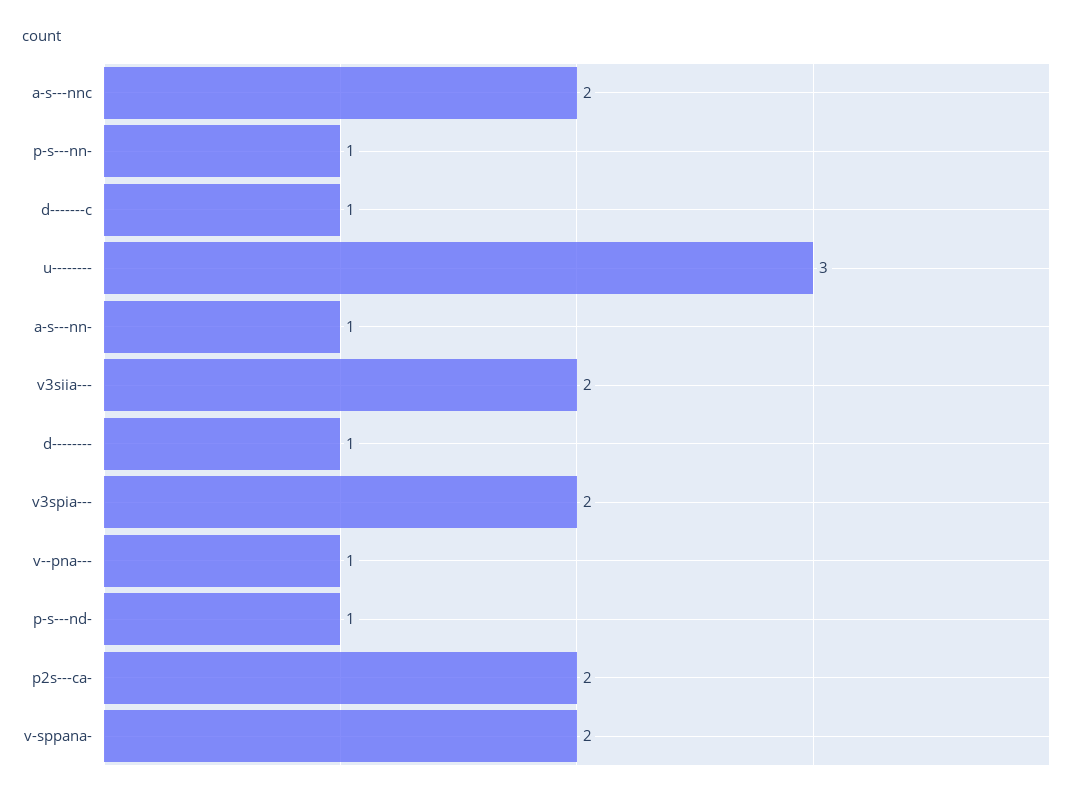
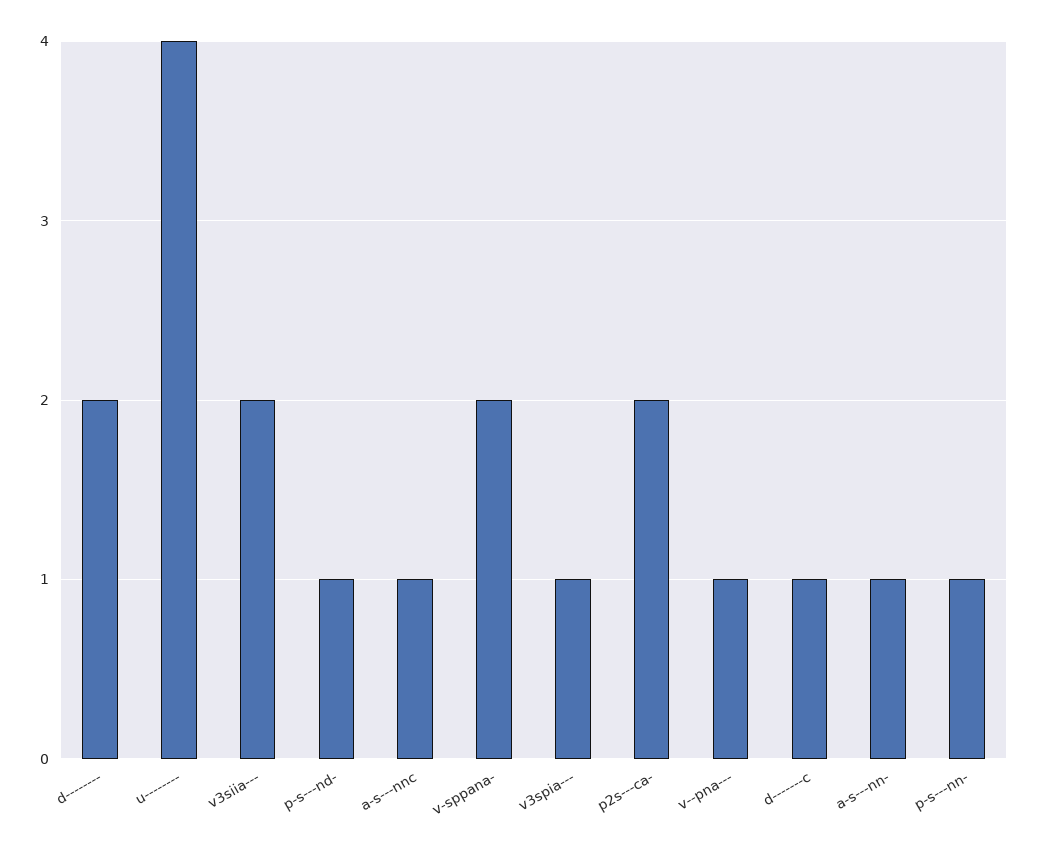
a-s---nnc: 2 -> 1
u--------: 3 -> 4
d--------: 1 -> 2
v3spia---: 2 -> 1

